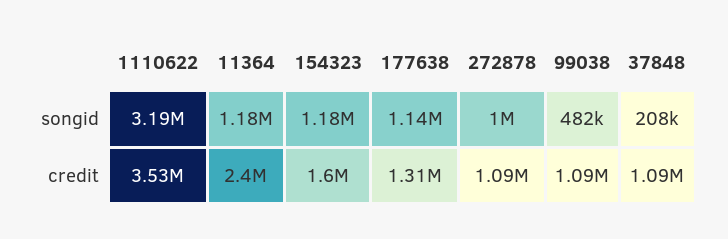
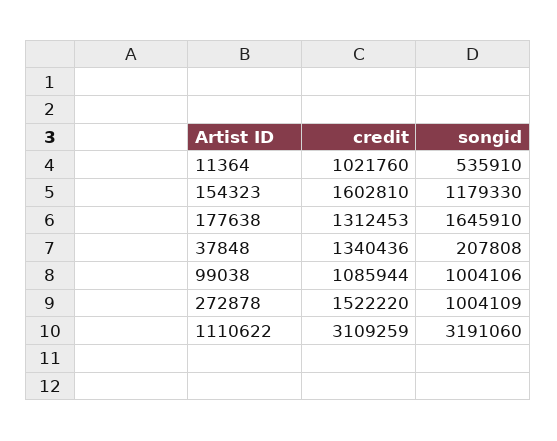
11364, songid: 1180000 -> 535910
177638, songid: 1140000 -> 1645910
99038, songid: 482000 -> 1004106
1110622, credit: 3530000 -> 3109259
11364, credit: 2400000 -> 1021760
272878, credit: 1090000 -> 1522220
37848, credit: 1090000 -> 1340436

